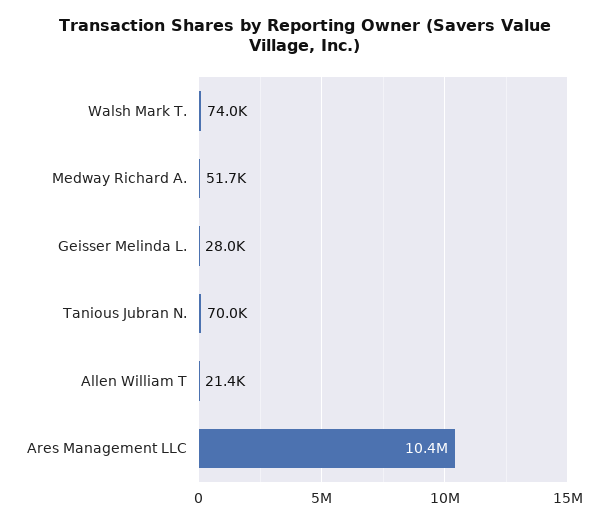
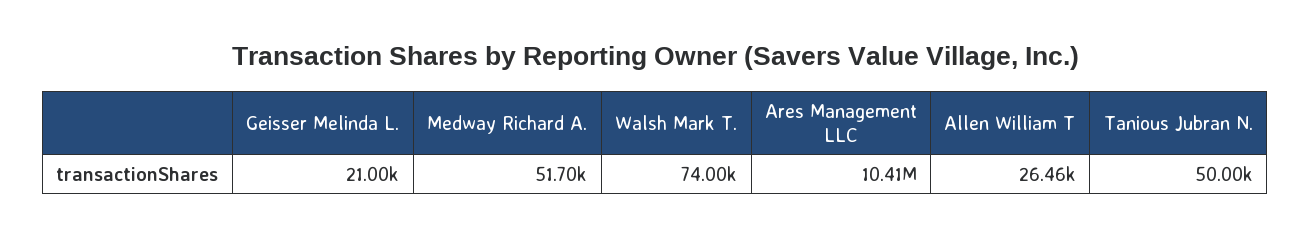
Geisser Melinda L.: 28000 -> 21000
Tanious Jubran N.: 70000 -> 50000
Allen William T: 21400 -> 26460

